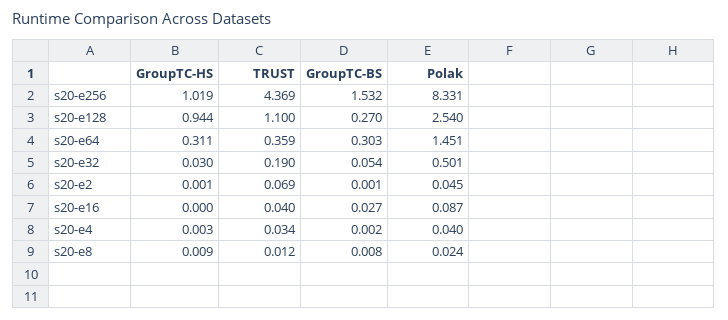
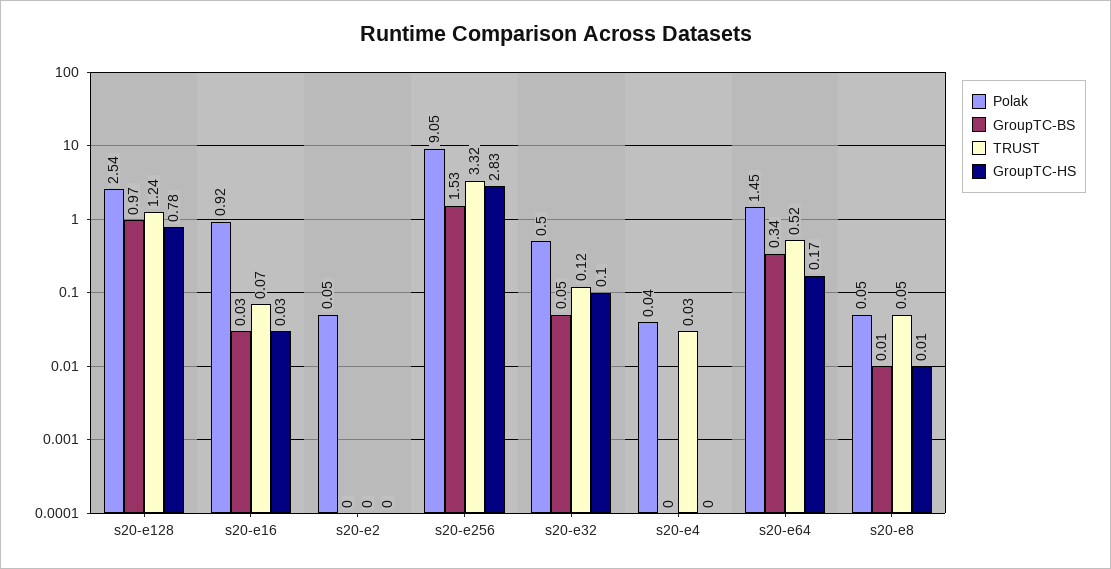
GroupTC-HS, s20-e256: 1.019 -> 2.83
TRUST, s20-e256: 4.369 -> 3.32
Polak, s20-e256: 8.331 -> 9.05
GroupTC-HS, s20-e128: 0.944 -> 0.78
TRUST, s20-e128: 1.1 -> 1.24
GroupTC-BS, s20-e128: 0.27 -> 0.97
GroupTC-HS, s20-e64: 0.311 -> 0.17
TRUST, s20-e64: 0.359 -> 0.52
GroupTC-BS, s20-e64: 0.303 -> 0.34
GroupTC-HS, s20-e32: 0.03 -> 0.1
TRUST, s20-e32: 0.19 -> 0.12
TRUST, s20-e2: 0.069 -> 0
GroupTC-HS, s20-e16: 0 -> 0.03
TRUST, s20-e16: 0.04 -> 0.07
Polak, s20-e16: 0.087 -> 0.92
TRUST, s20-e8: 0.012 -> 0.05
Polak, s20-e8: 0.024 -> 0.05

